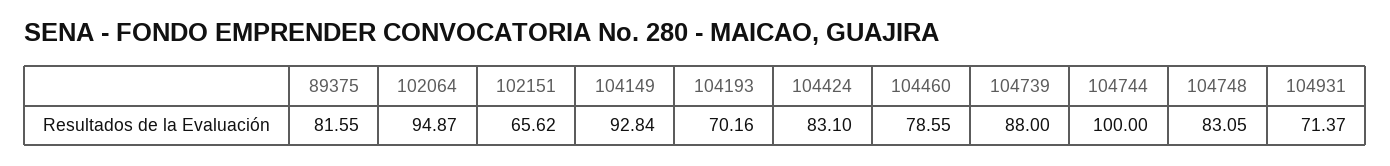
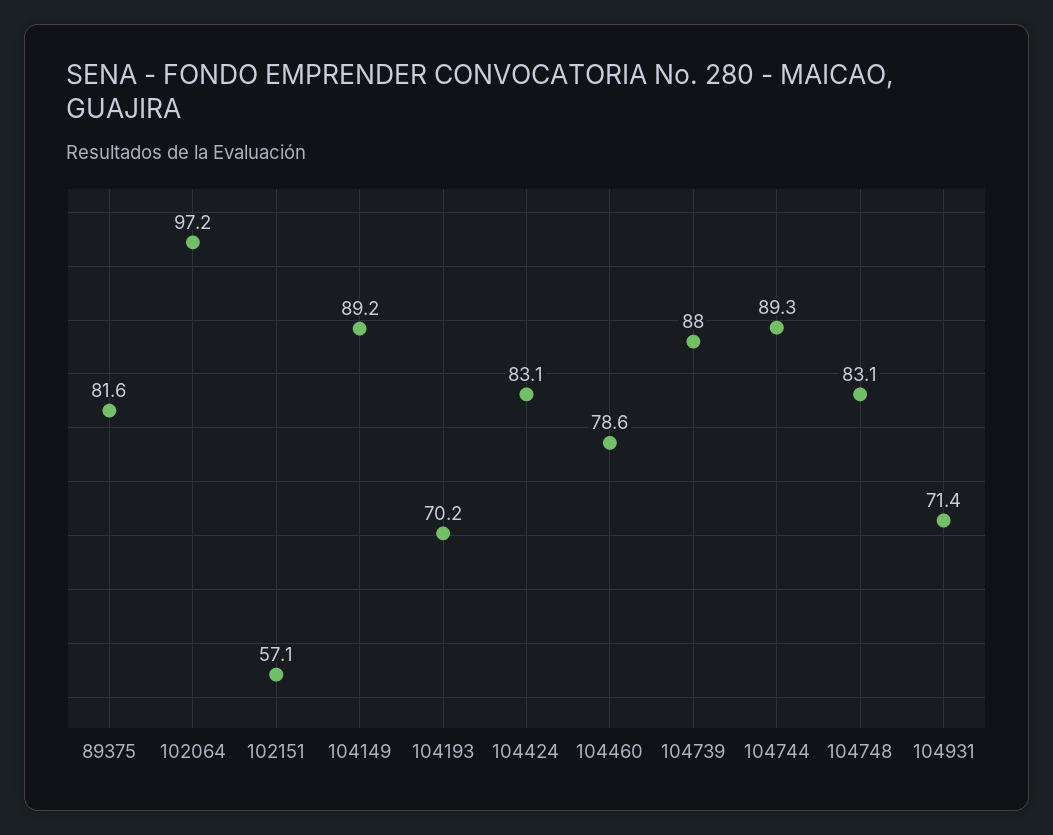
102064: 94.87 -> 97.2
102151: 65.62 -> 57.1
104149: 92.84 -> 89.2
104744: 100 -> 89.3

